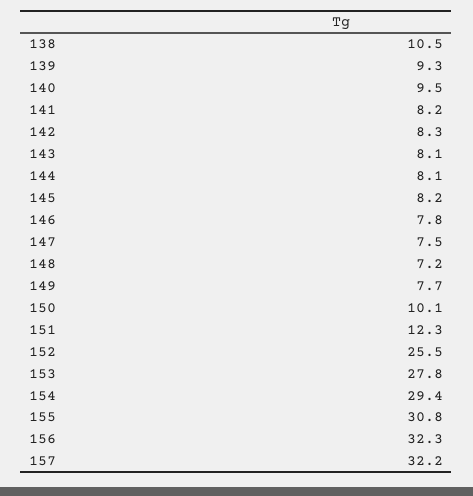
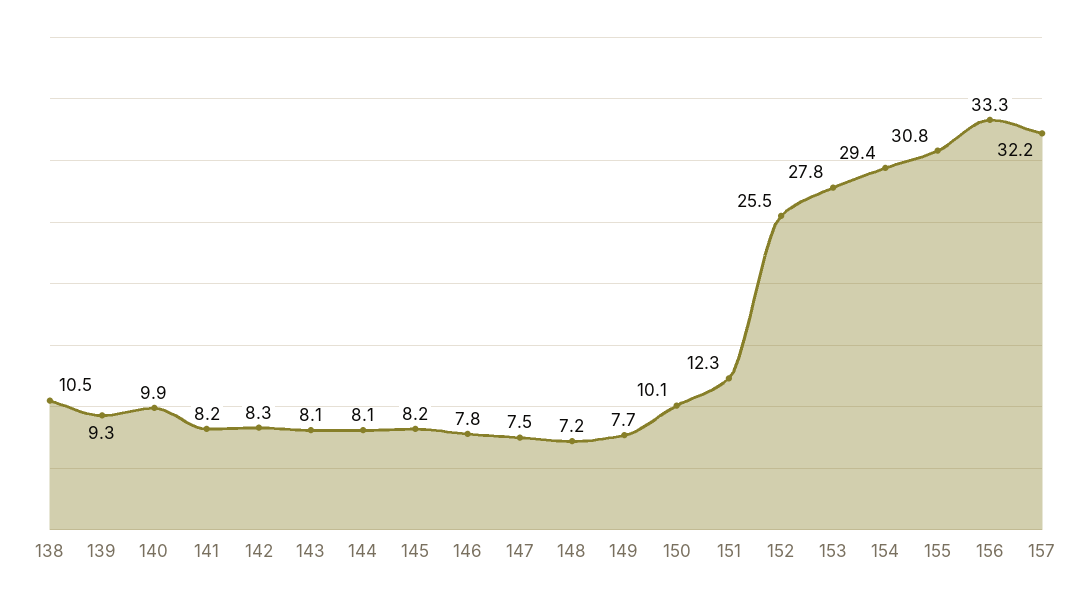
140: 9.5 -> 9.9
156: 32.3 -> 33.3

